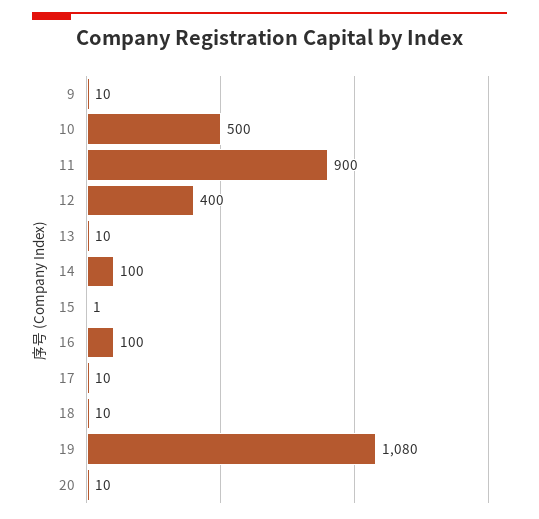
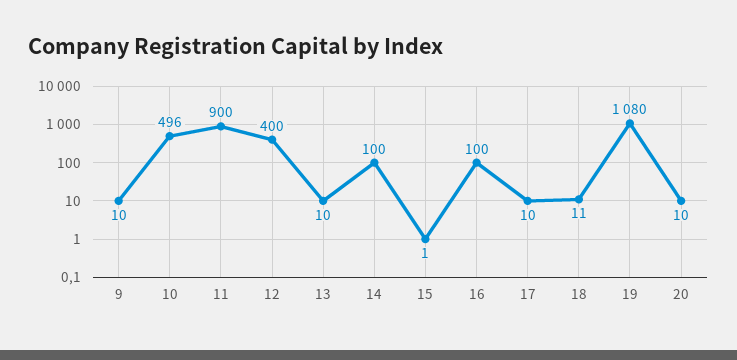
10: 500 -> 496
18: 10 -> 11

